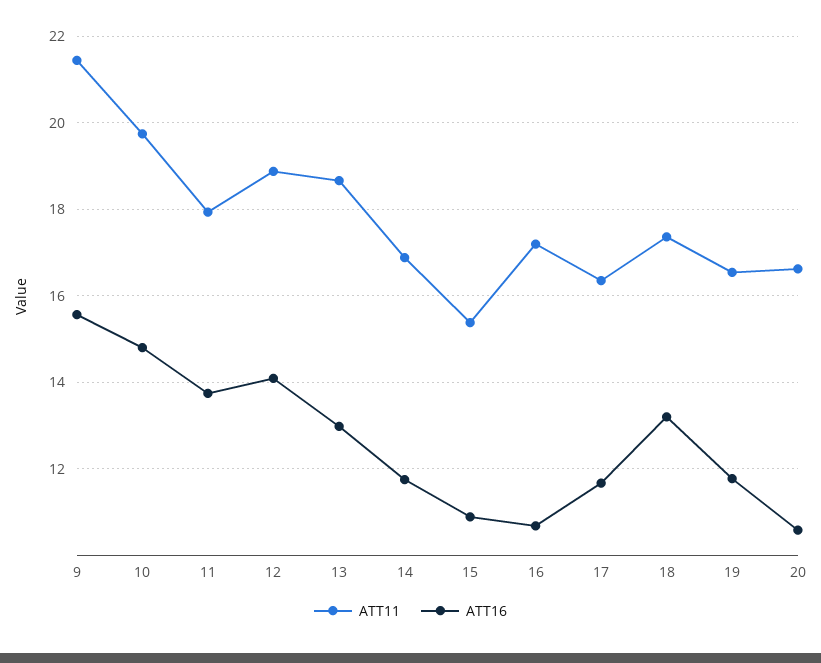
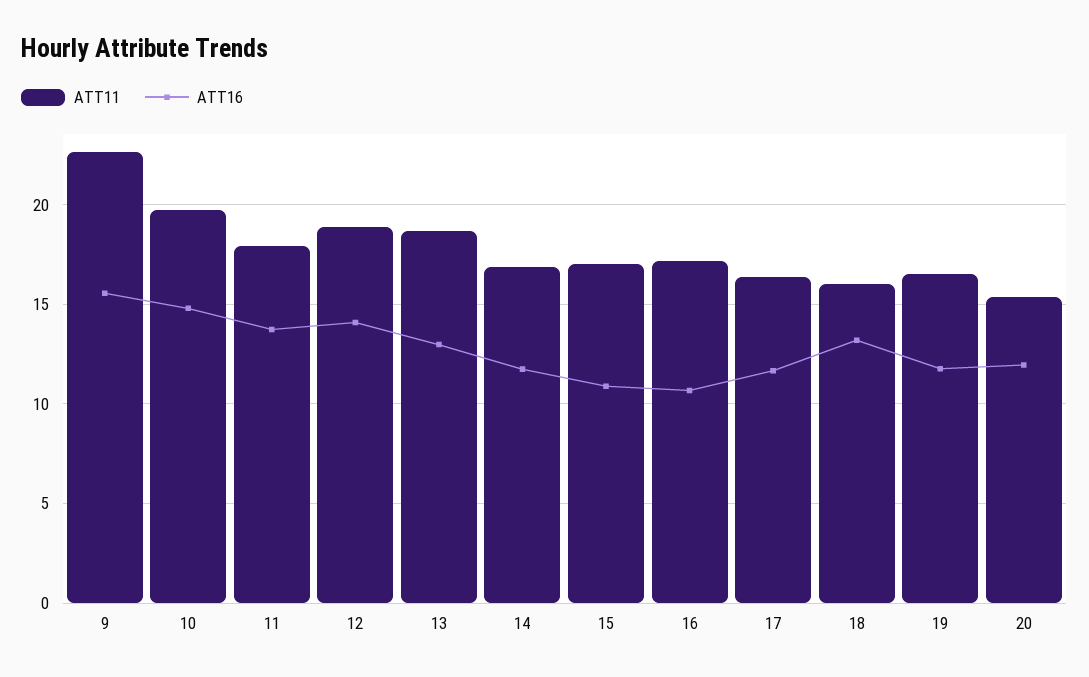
ATT11, 9: 21.4 -> 22.5
ATT11, 15: 15.4 -> 17
ATT11, 18: 17.4 -> 16
ATT11, 20: 16.6 -> 15.5
ATT16, 20: 10.6 -> 12

